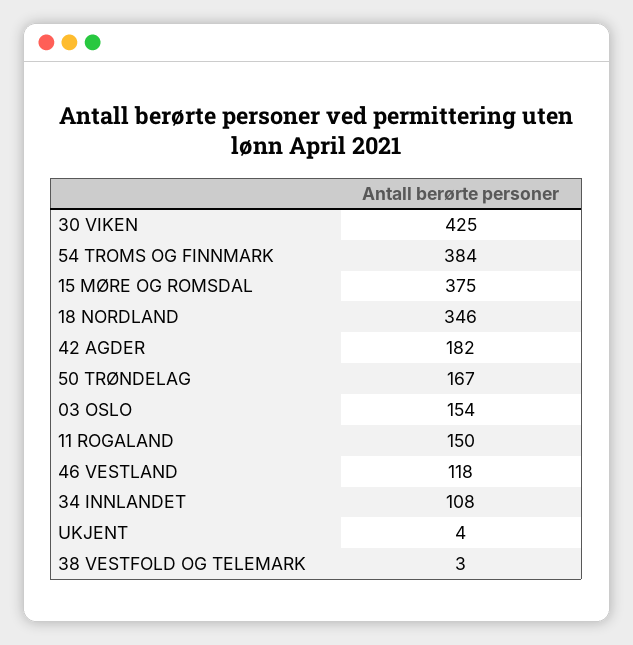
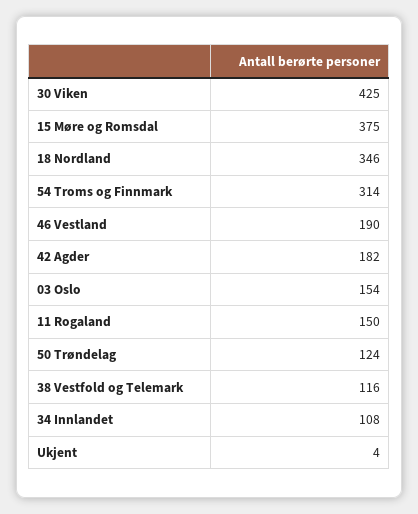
54 TROMS OG FINNMARK: 384 -> 314
50 TRØNDELAG: 167 -> 124
46 VESTLAND: 118 -> 190
38 VESTFOLD OG TELEMARK: 3 -> 116

